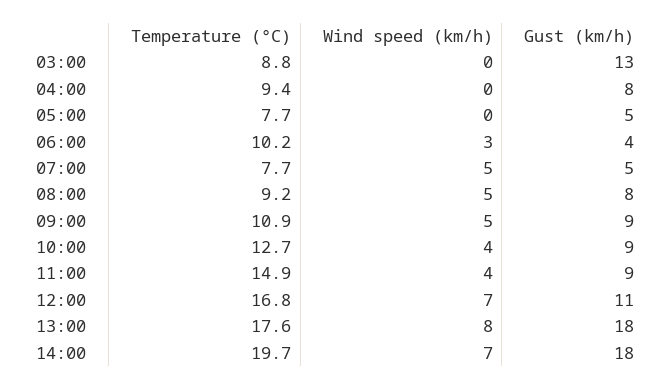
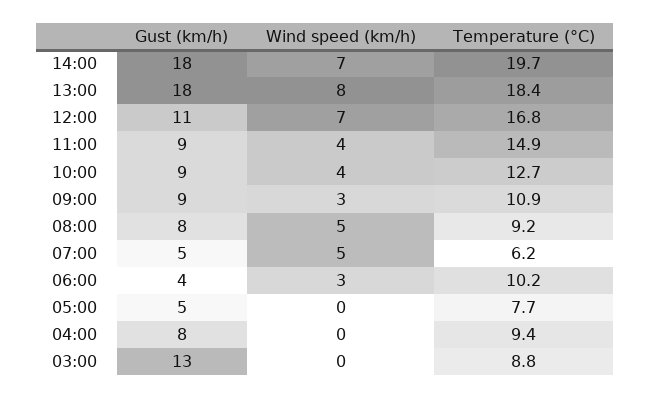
Temperature (°C), 07:00: 7.7 -> 6.2
Wind speed (km/h), 09:00: 5 -> 3
Temperature (°C), 13:00: 17.6 -> 18.4

